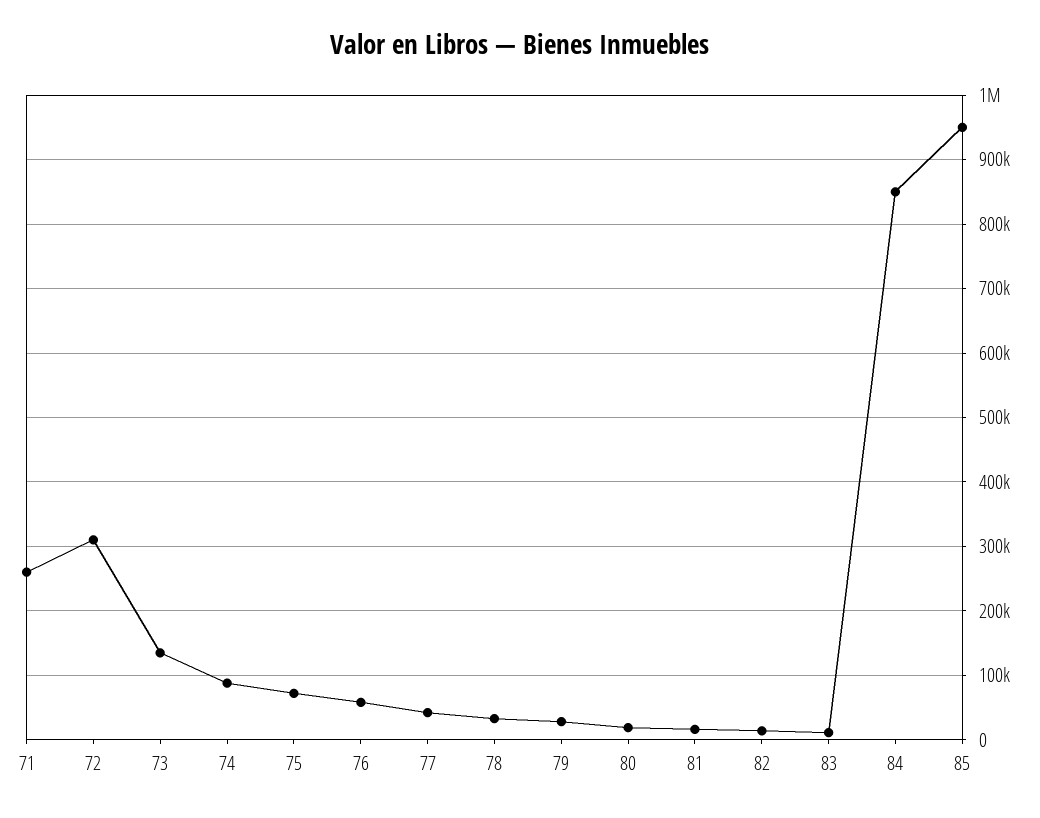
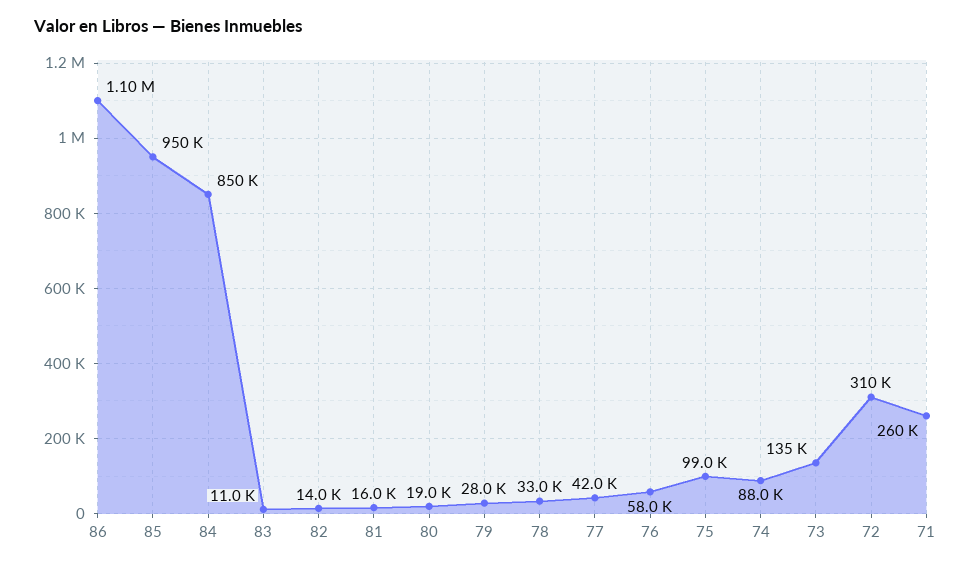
75: 70000 -> 99000
86: none -> 1100000

